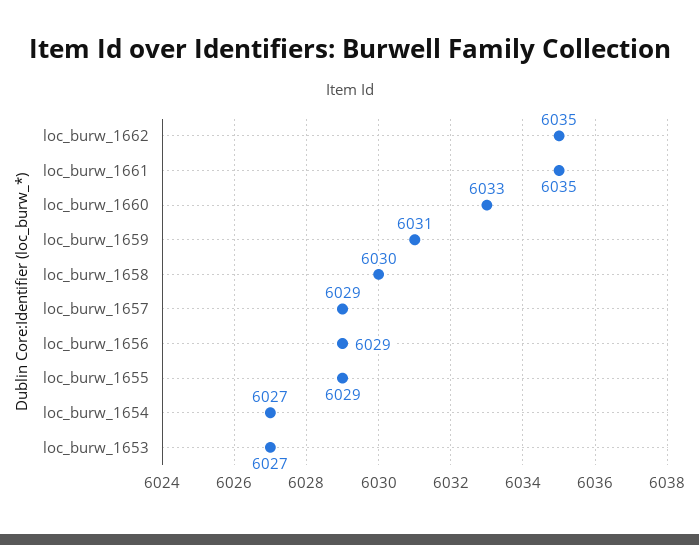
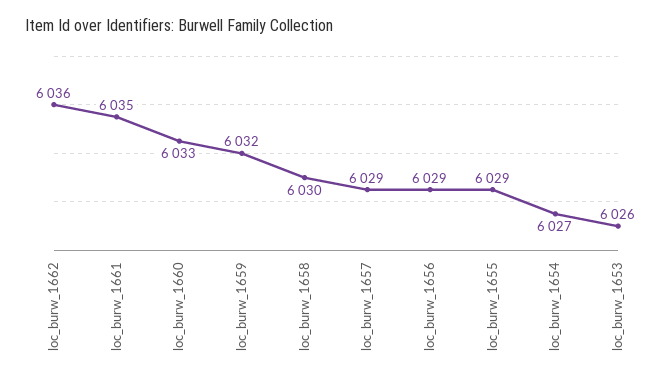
loc_burw_1662: 6035 -> 6036
loc_burw_1659: 6031 -> 6032
loc_burw_1653: 6027 -> 6026

